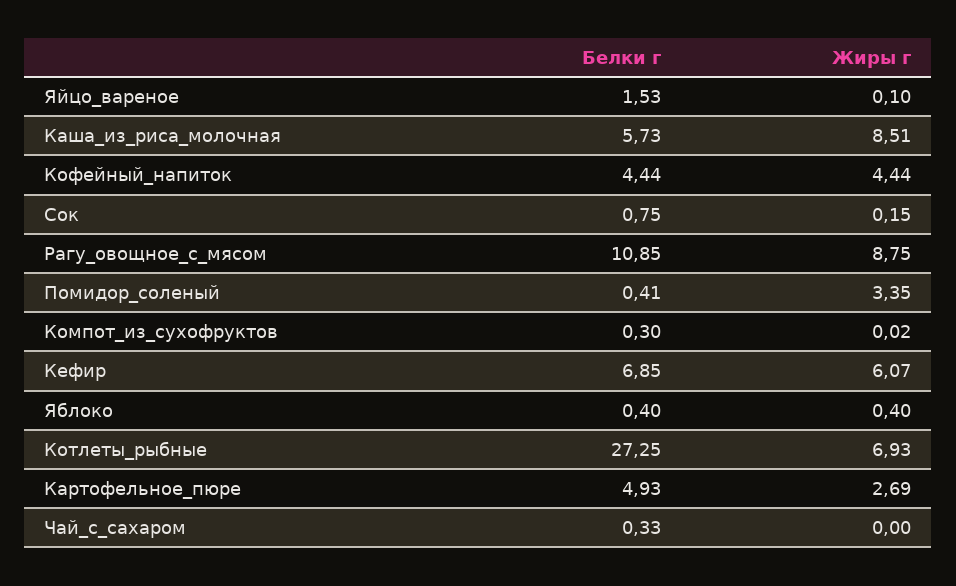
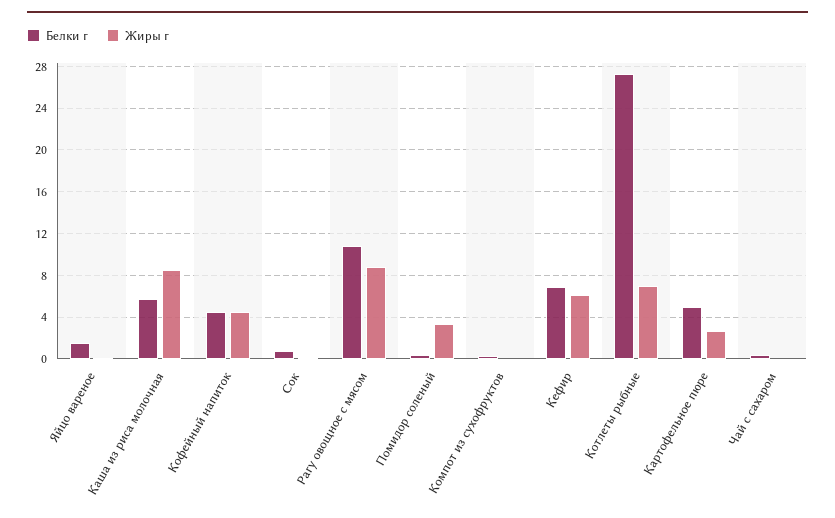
Белки г, Яблоко: 0.4 -> none
Жиры г, Яблоко: 0.4 -> none

